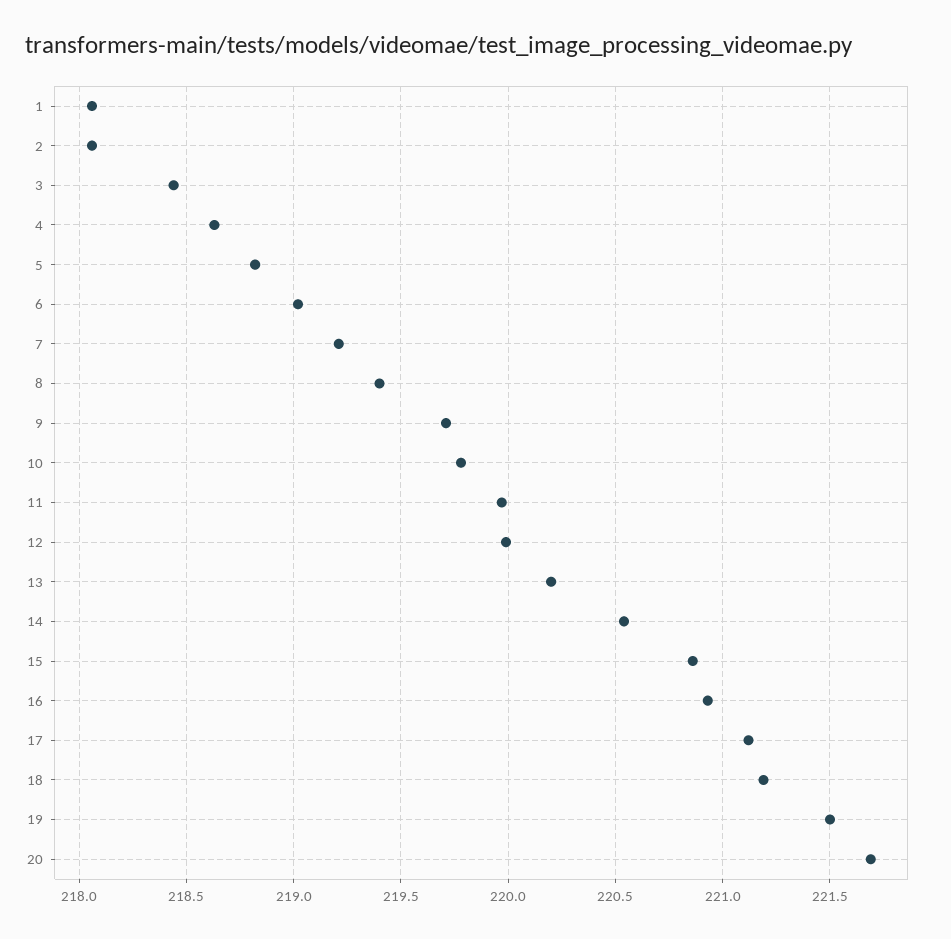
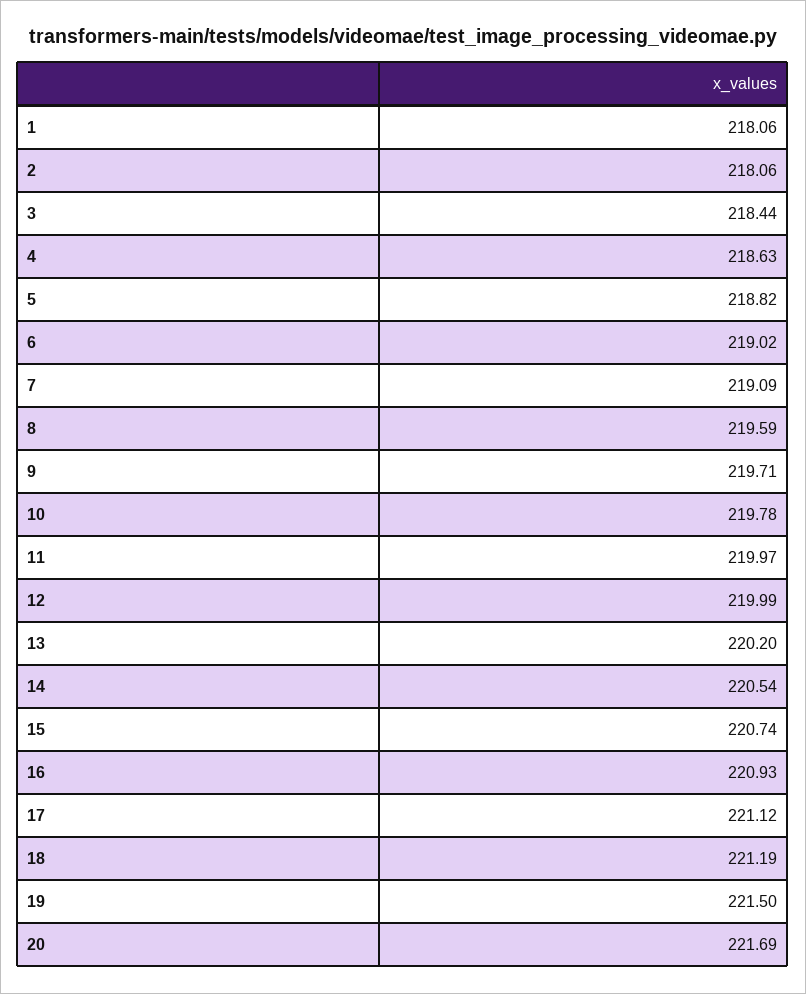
7: 219.2 -> 219.09
8: 219.4 -> 219.59
15: 220.85 -> 220.74

